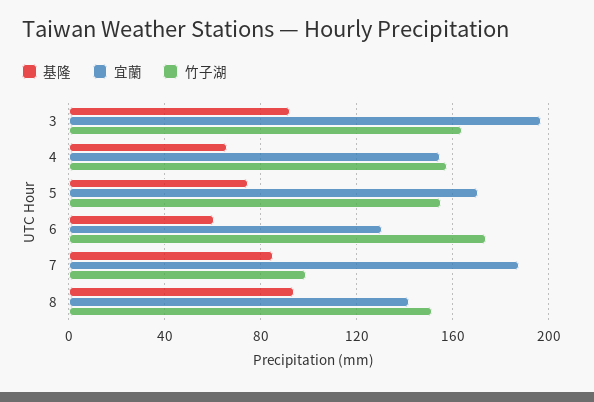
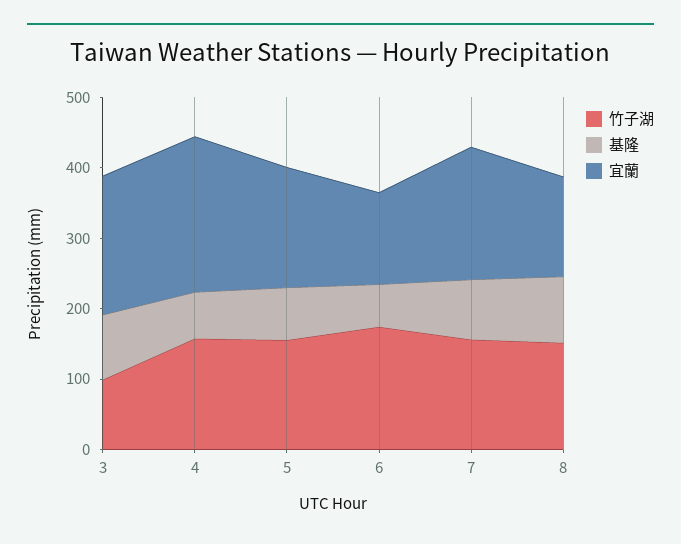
竹子湖, 3: 165 -> 100
宜蘭, 4: 155 -> 220
竹子湖, 7: 100 -> 160

